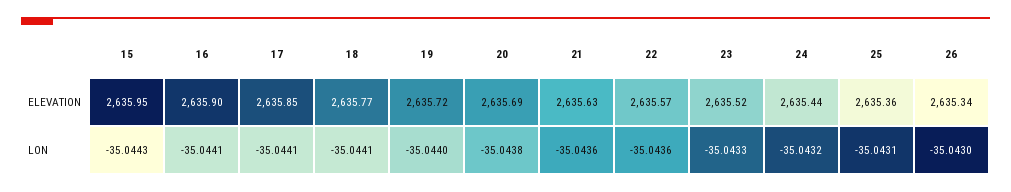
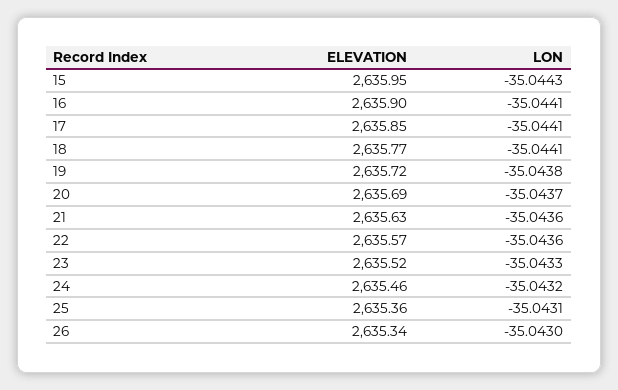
24, ELEVATION: 2635.44 -> 2635.46
19, LON: -35.044 -> -35.0438
20, LON: -35.0438 -> -35.0437

